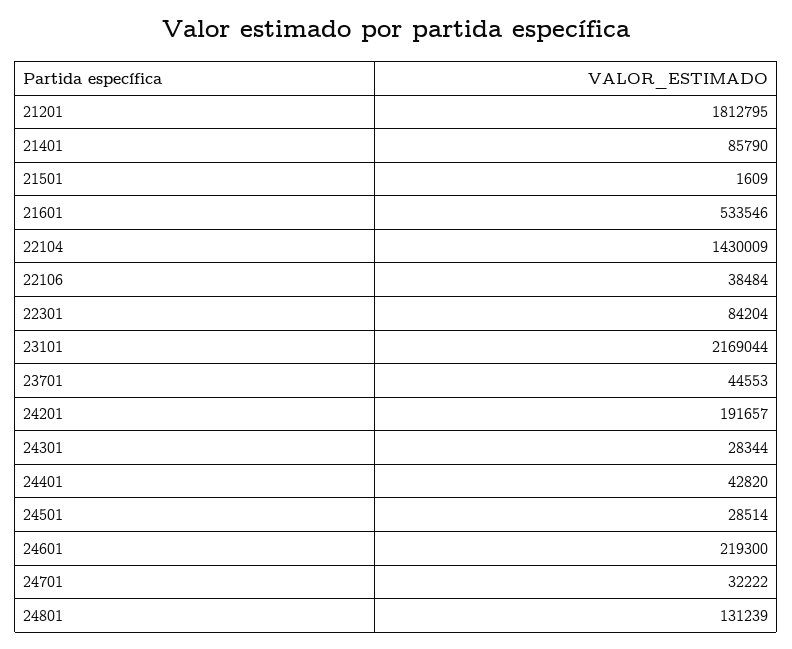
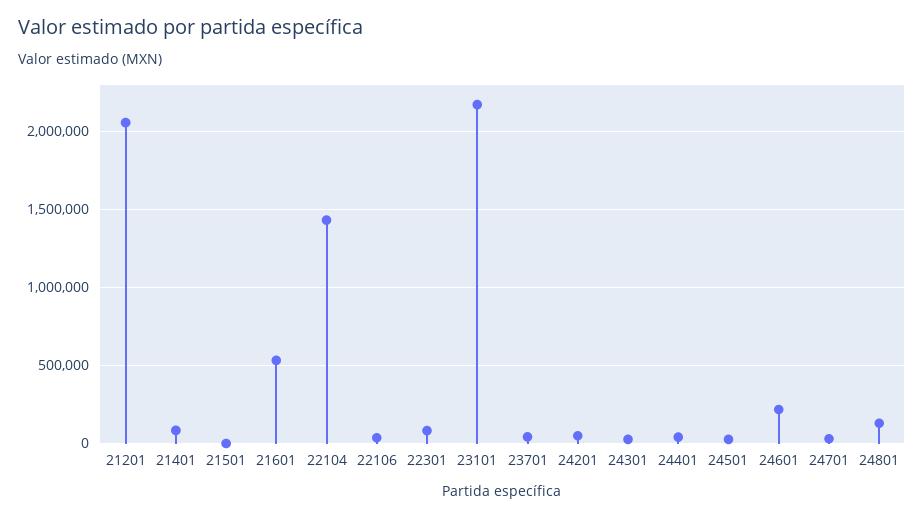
21201: 1812795 -> 2050000
24201: 191657 -> 50000

